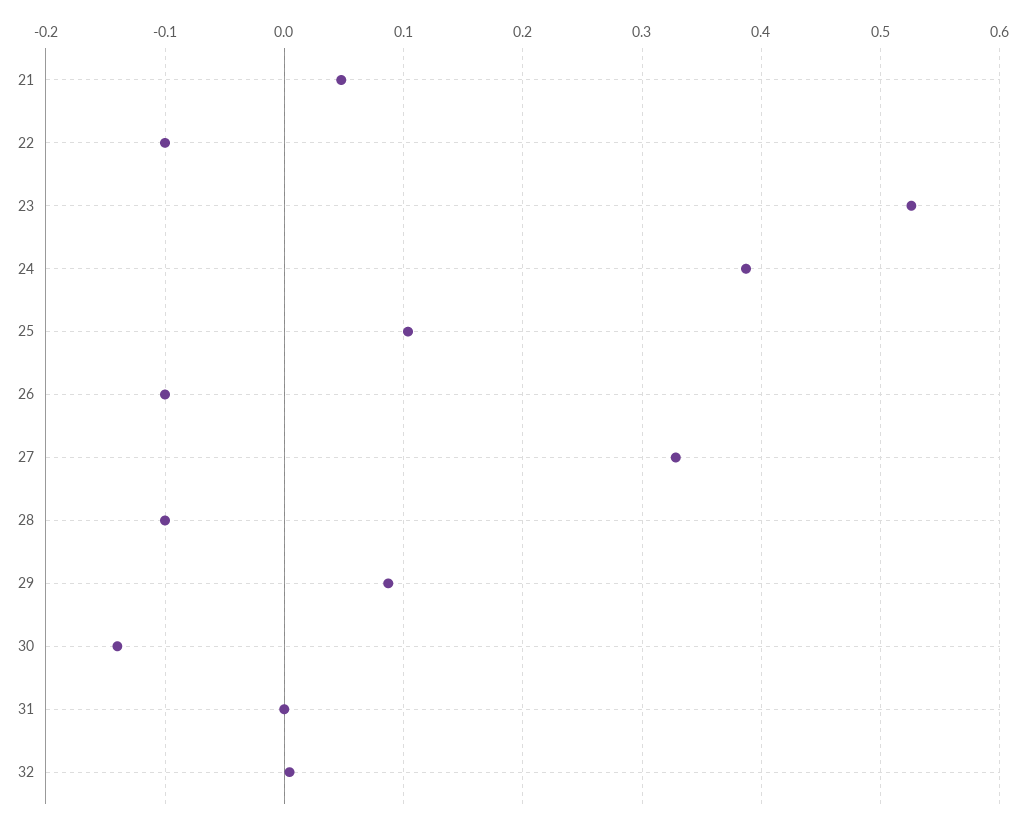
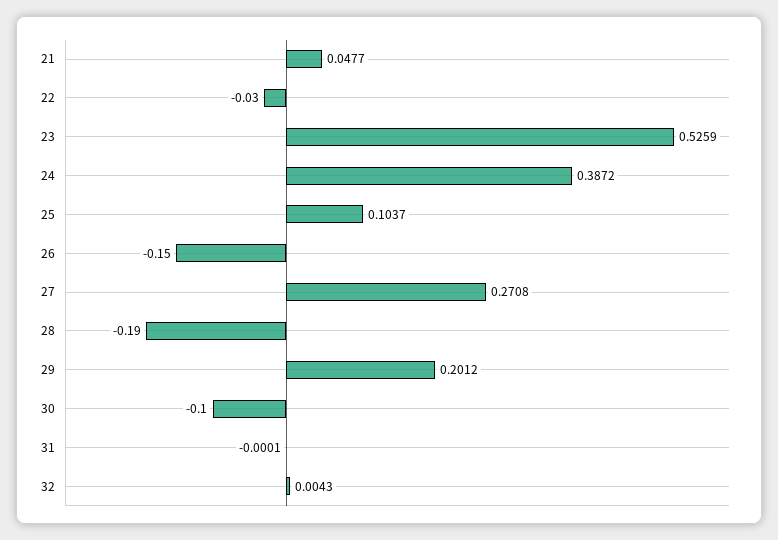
22: -0.1 -> -0.03
26: -0.1 -> -0.15
27: 0.33 -> 0.2708
28: -0.1 -> -0.19
29: 0.09 -> 0.2012
30: -0.14 -> -0.1

